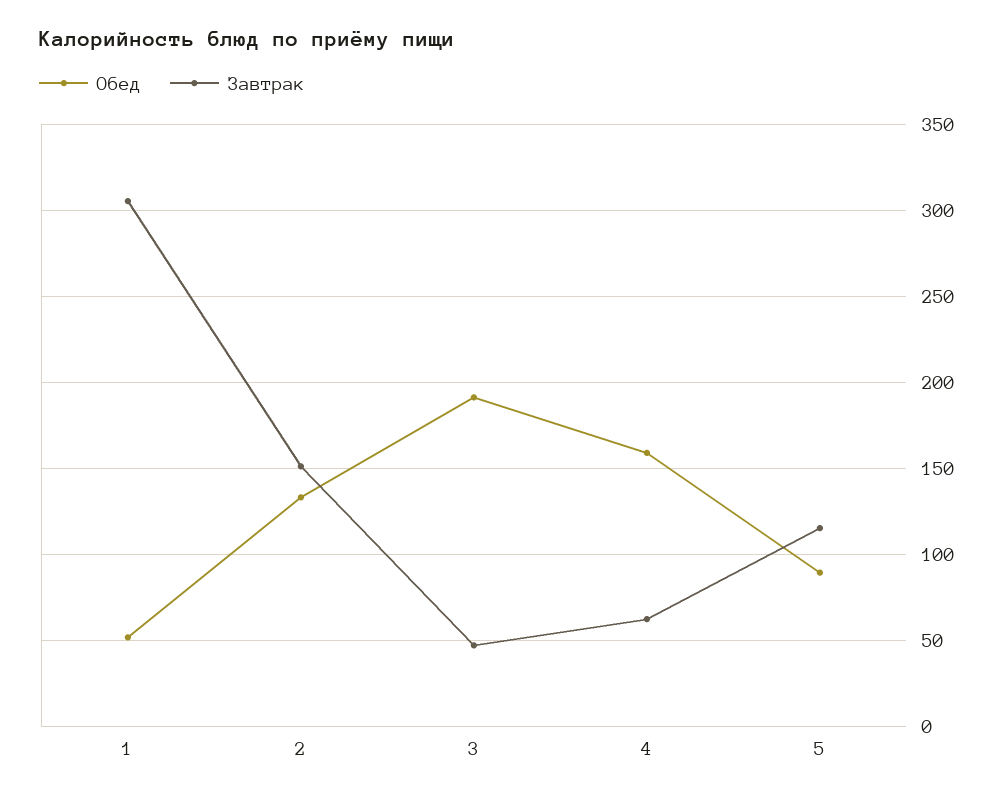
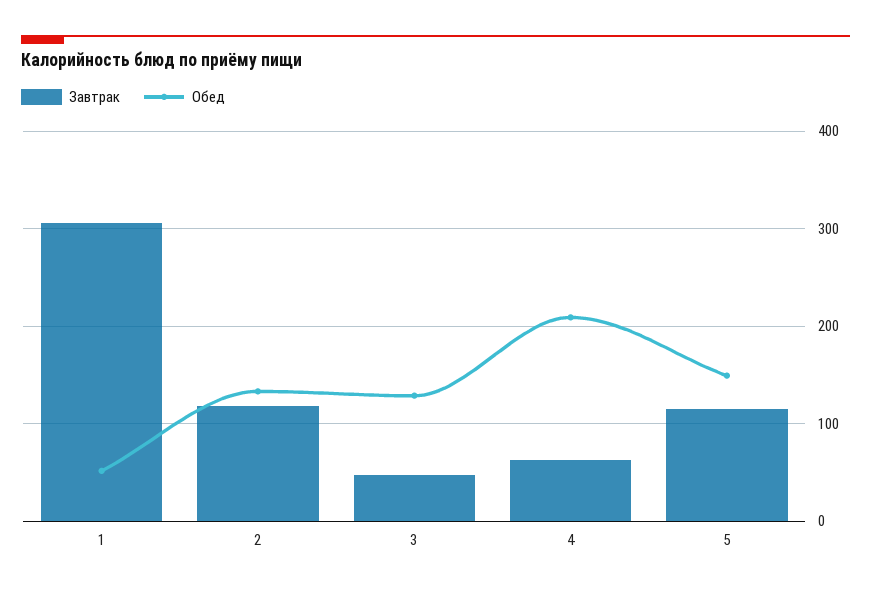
Завтрак, 2: 150 -> 120
Обед, 3: 190 -> 130
Обед, 4: 160 -> 210
Обед, 5: 90 -> 150

